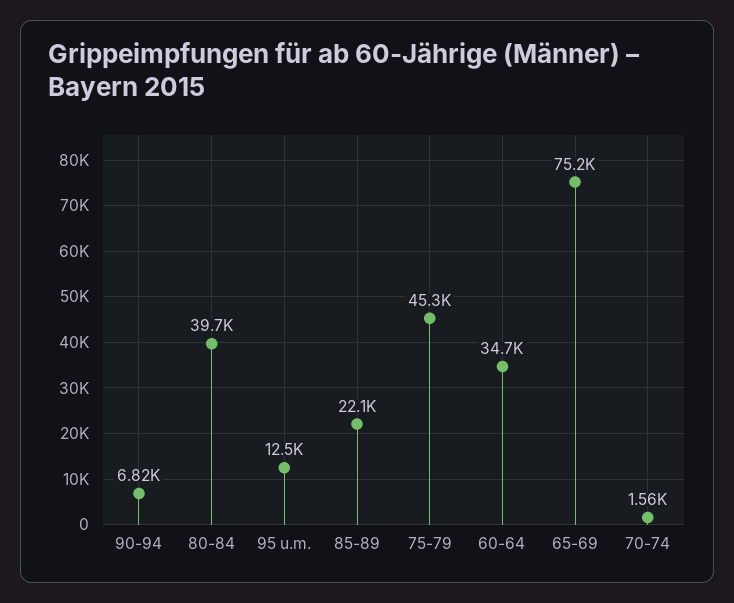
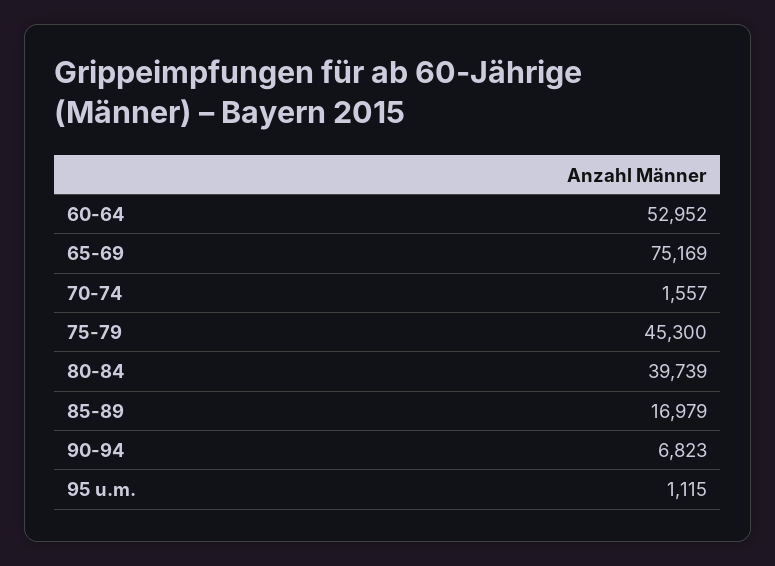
95 u.m.: 12500 -> 1115
85-89: 22100 -> 16979
60-64: 34700 -> 52952

